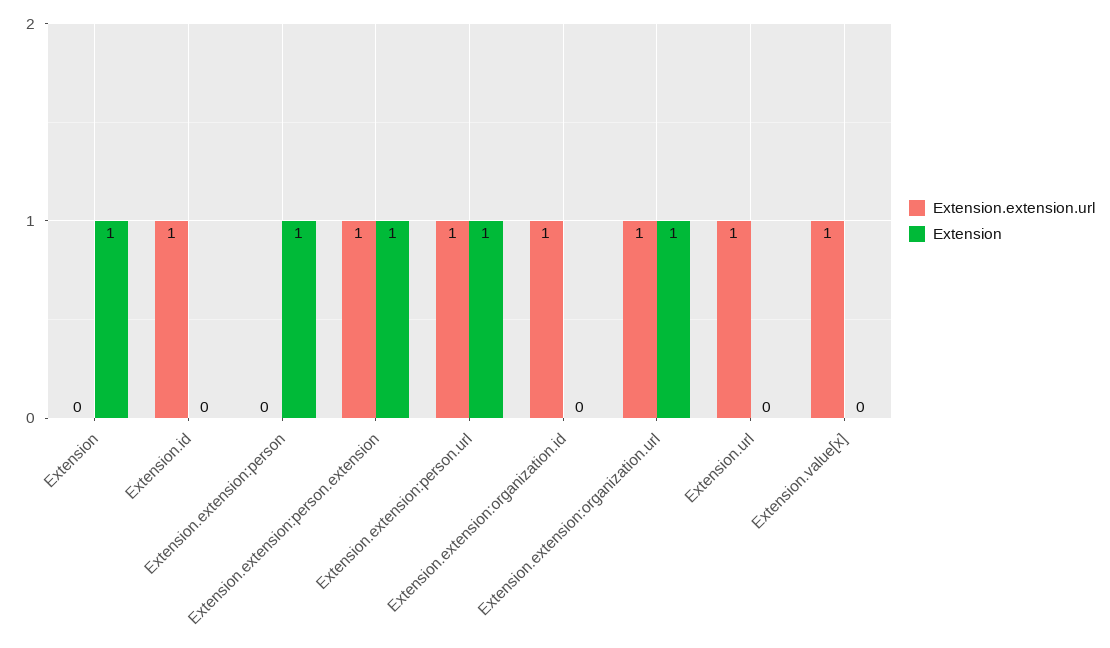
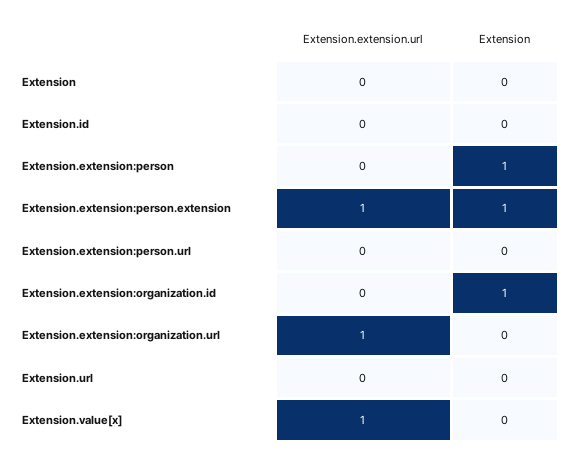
Extension, Extension: 1 -> 0
Extension.extension.url, Extension.id: 1 -> 0
Extension.extension.url, Extension.extension:person.url: 1 -> 0
Extension, Extension.extension:person.url: 1 -> 0
Extension.extension.url, Extension.extension:organization.id: 1 -> 0
Extension, Extension.extension:organization.id: 0 -> 1
Extension, Extension.extension:organization.url: 1 -> 0
Extension.extension.url, Extension.url: 1 -> 0

